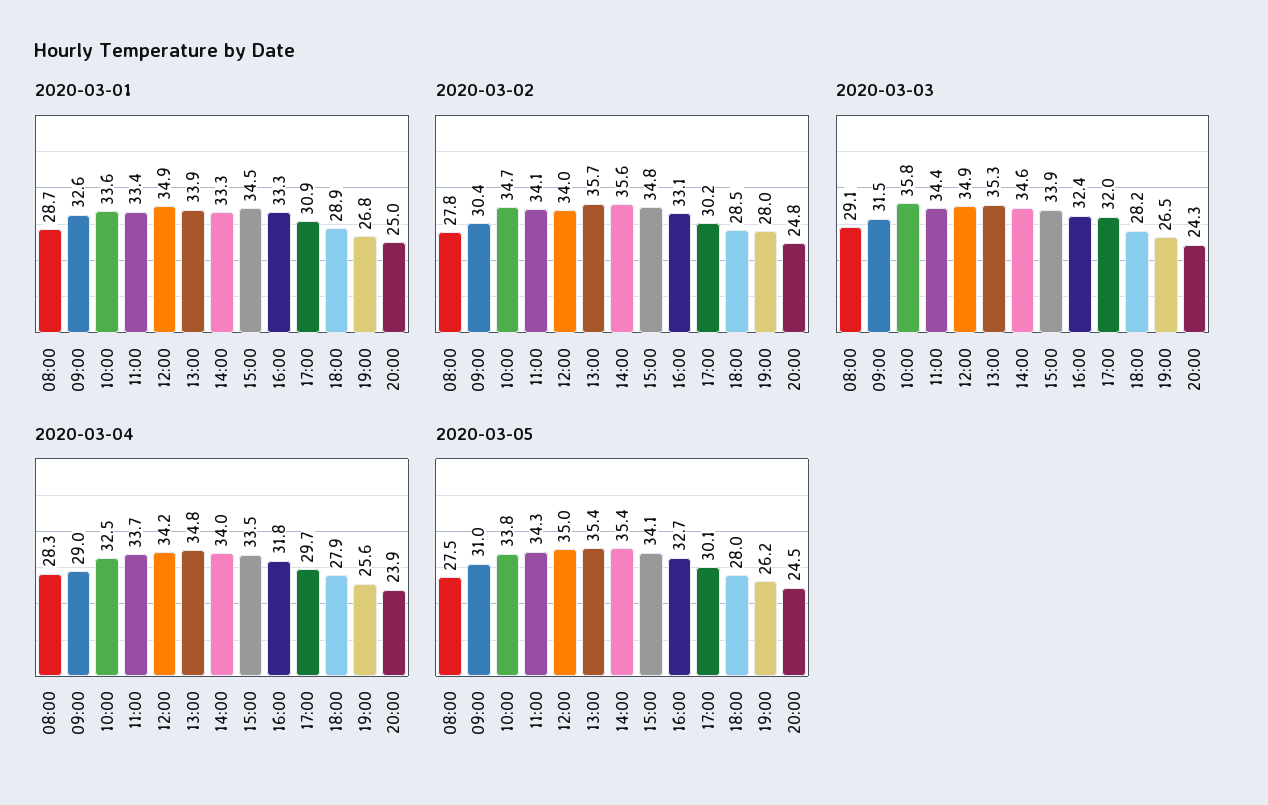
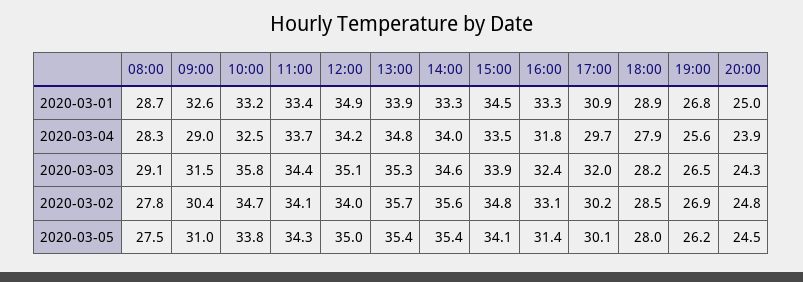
2020-03-01, 10:00: 33.6 -> 33.2
2020-03-02, 19:00: 28 -> 26.9
2020-03-03, 12:00: 34.9 -> 35.1
2020-03-05, 16:00: 32.7 -> 31.4

